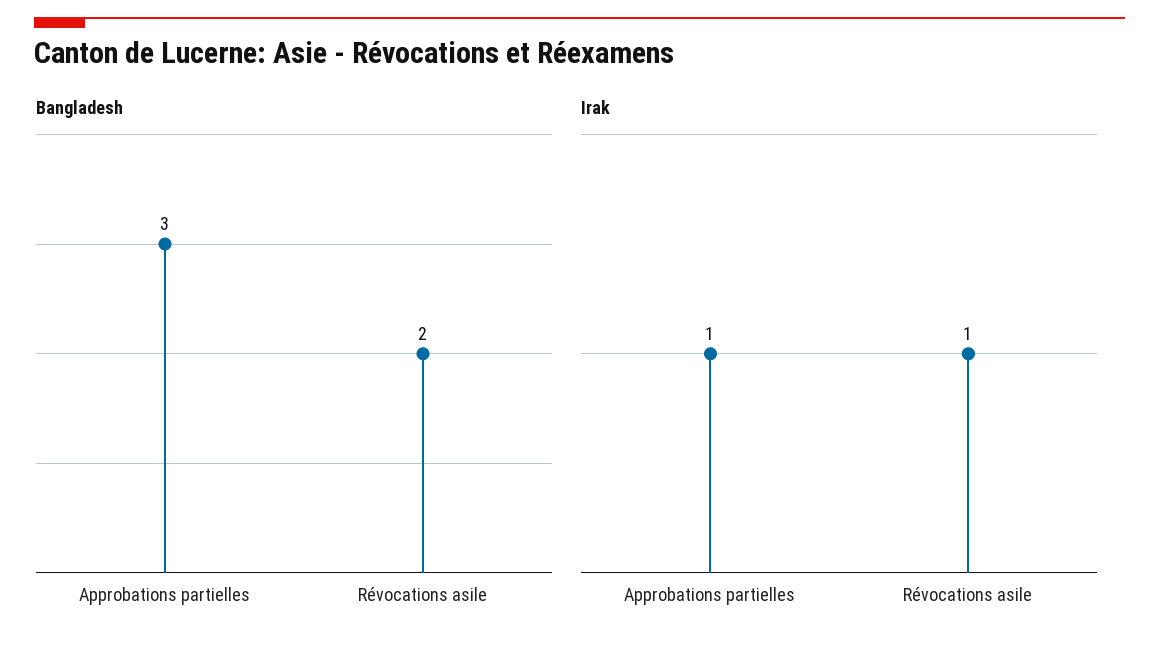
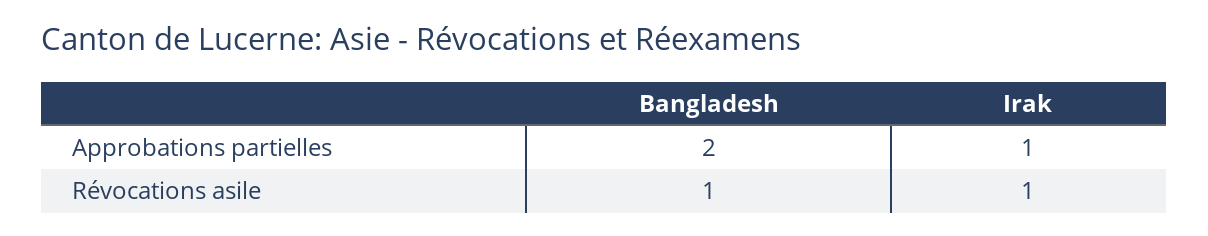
Bangladesh, Approbations partielles: 3 -> 2
Bangladesh, Révocations asile: 2 -> 1

